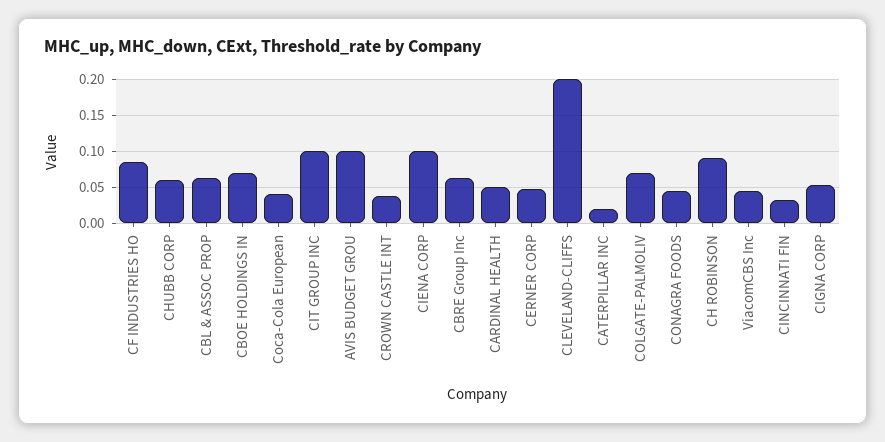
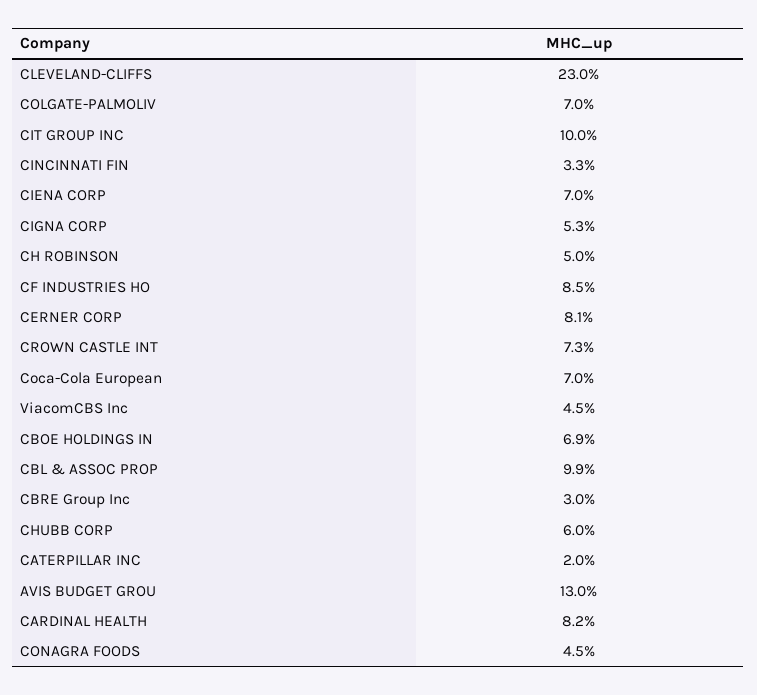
CBL & ASSOC PROP: 0.06 -> 0.099
Coca-Cola European: 0.04 -> 0.07
AVIS BUDGET GROU: 0.1 -> 0.13
CROWN CASTLE INT: 0.04 -> 0.073
CIENA CORP: 0.1 -> 0.07
CBRE Group Inc: 0.06 -> 0.03
CARDINAL HEALTH: 0.05 -> 0.082
CERNER CORP: 0.05 -> 0.081
CLEVELAND-CLIFFS: 0.2 -> 0.23
CH ROBINSON: 0.09 -> 0.05

